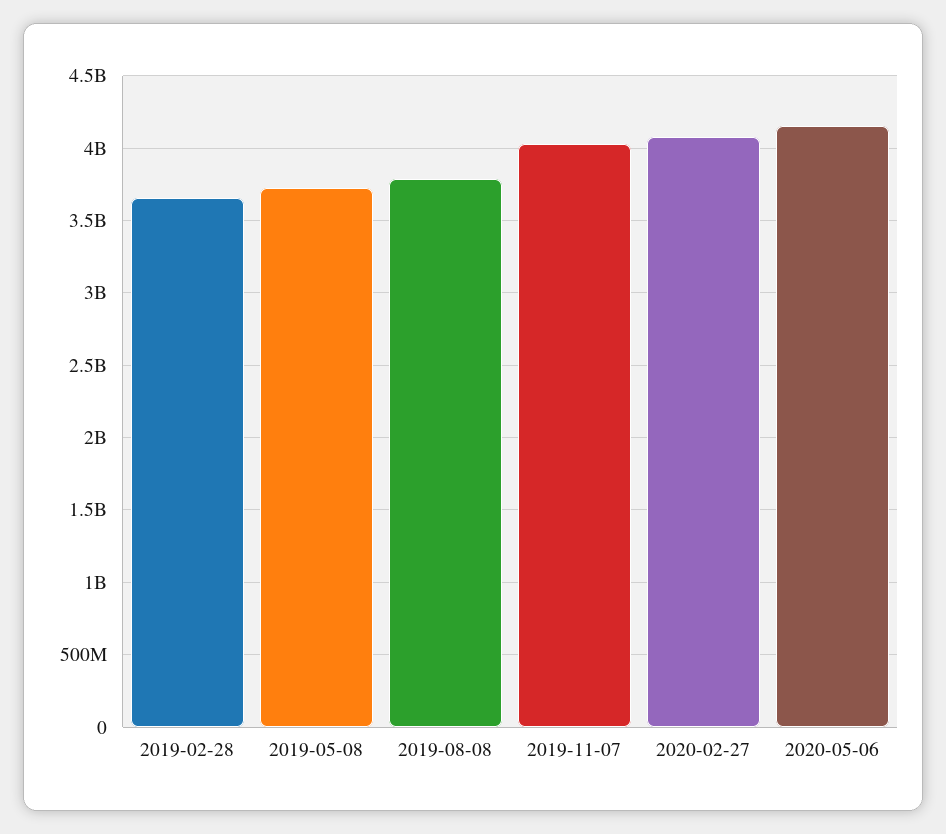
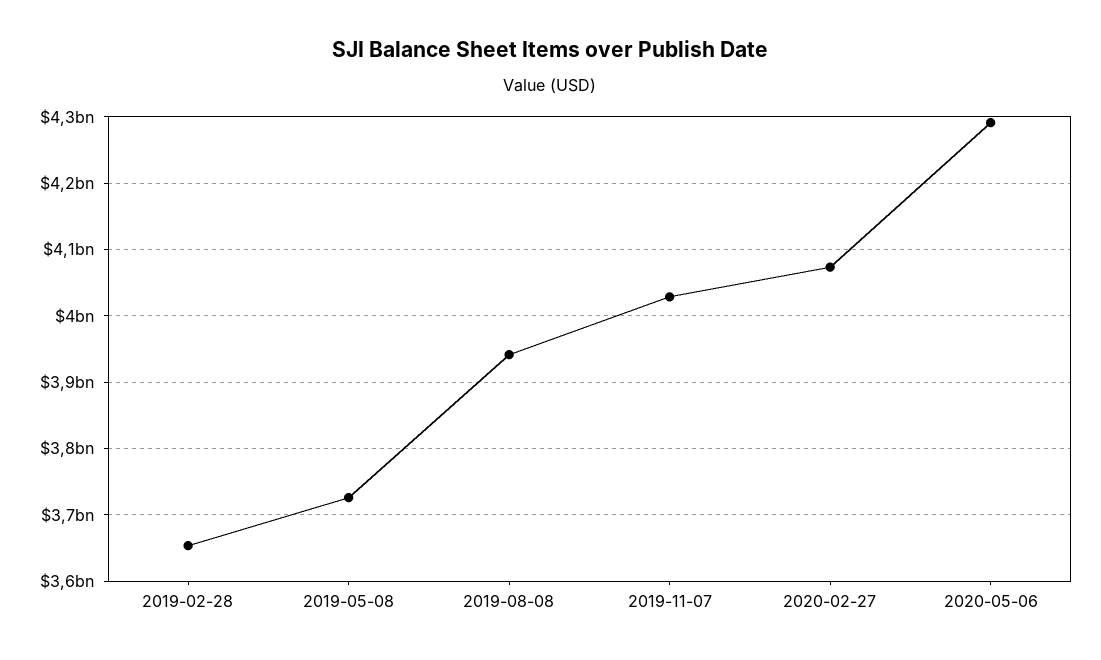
2019-08-08: 3800000000 -> 3940000000
2020-05-06: 4150000000 -> 4290000000

